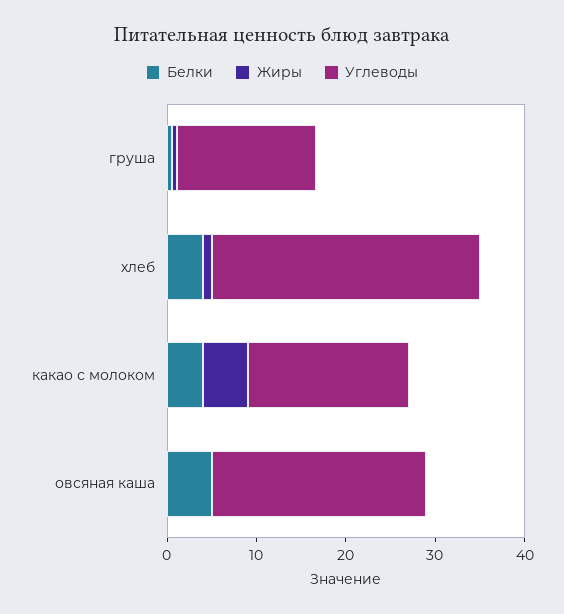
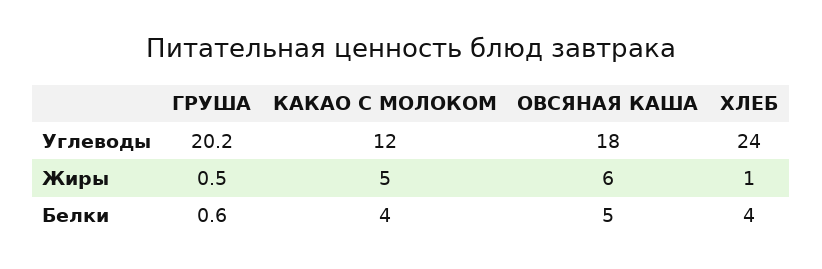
Углеводы, груша: 16 -> 20.2
Углеводы, хлеб: 30 -> 24
Углеводы, какао с молоком: 18 -> 12
Жиры, овсяная каша: 0 -> 6
Углеводы, овсяная каша: 24 -> 18

